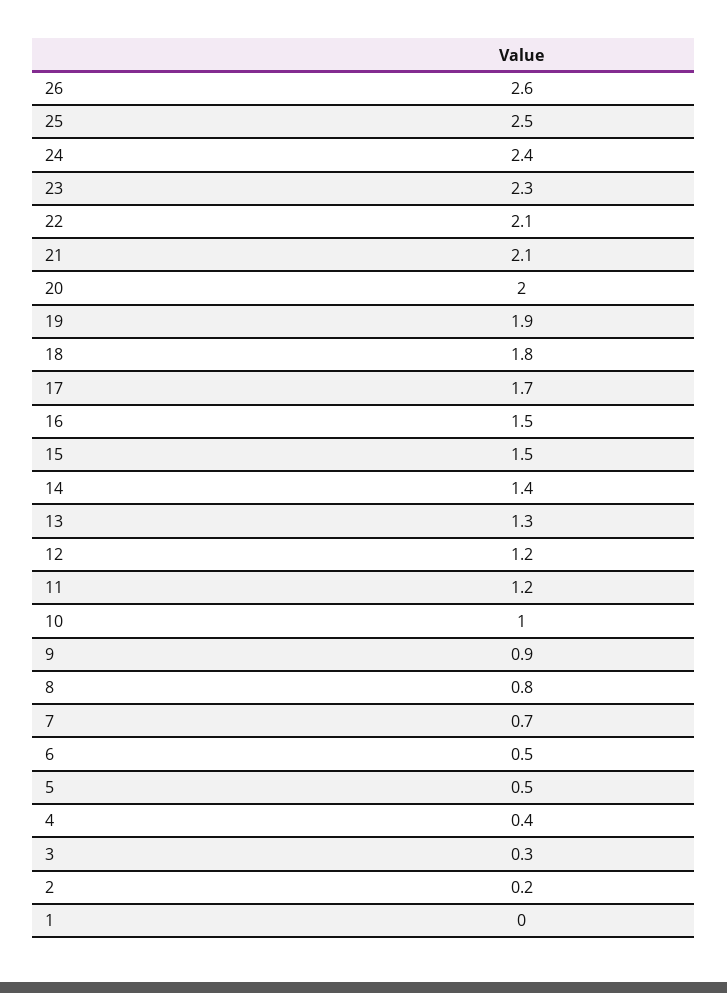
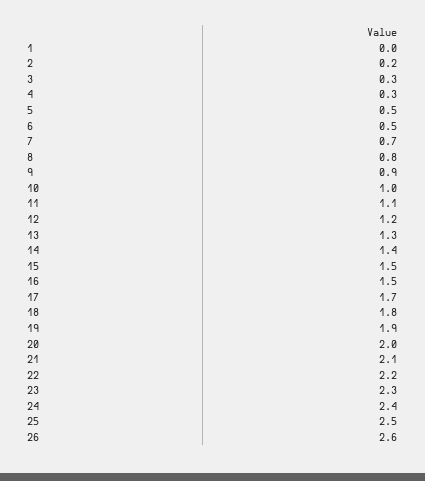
22: 2.1 -> 2.2
11: 1.2 -> 1.1
4: 0.4 -> 0.3

